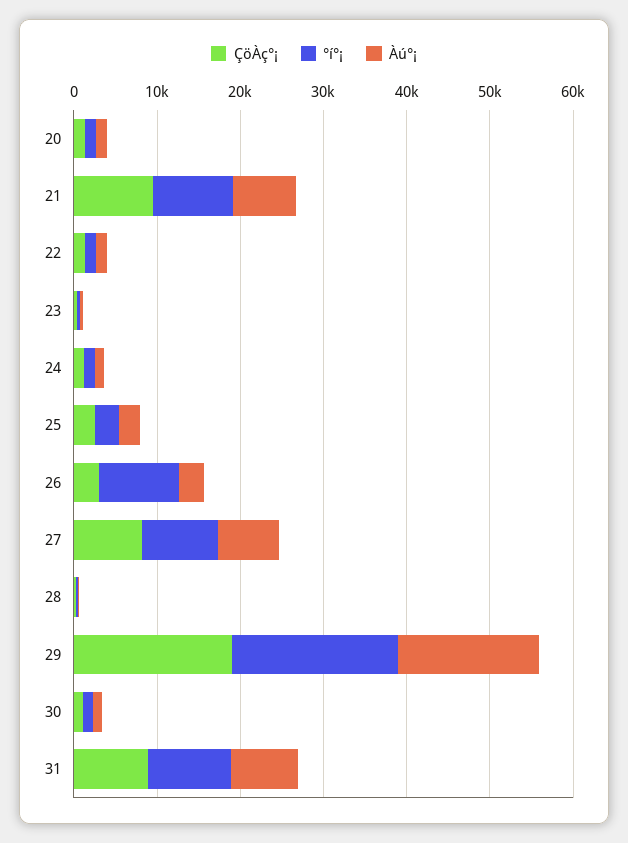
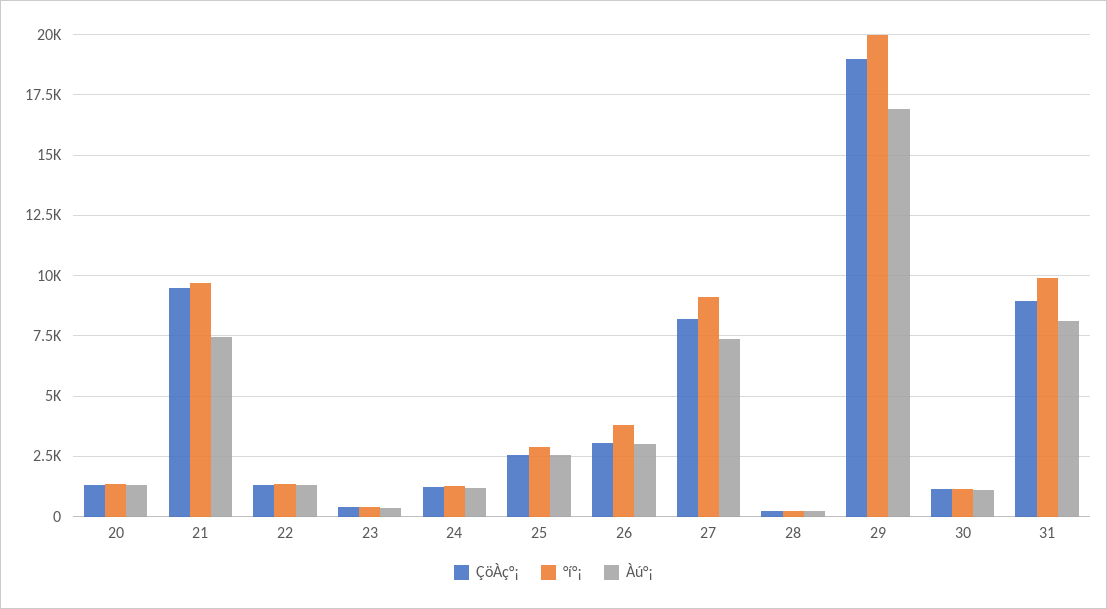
°í°¡, 26: 10000 -> 3750

